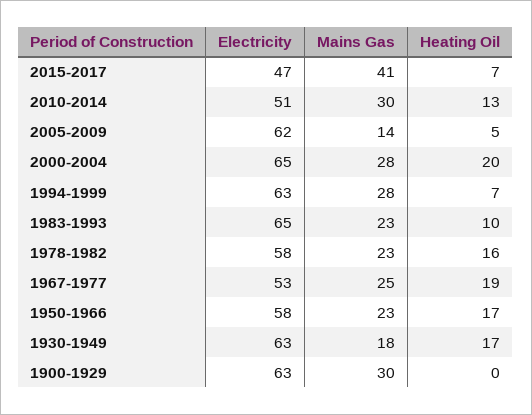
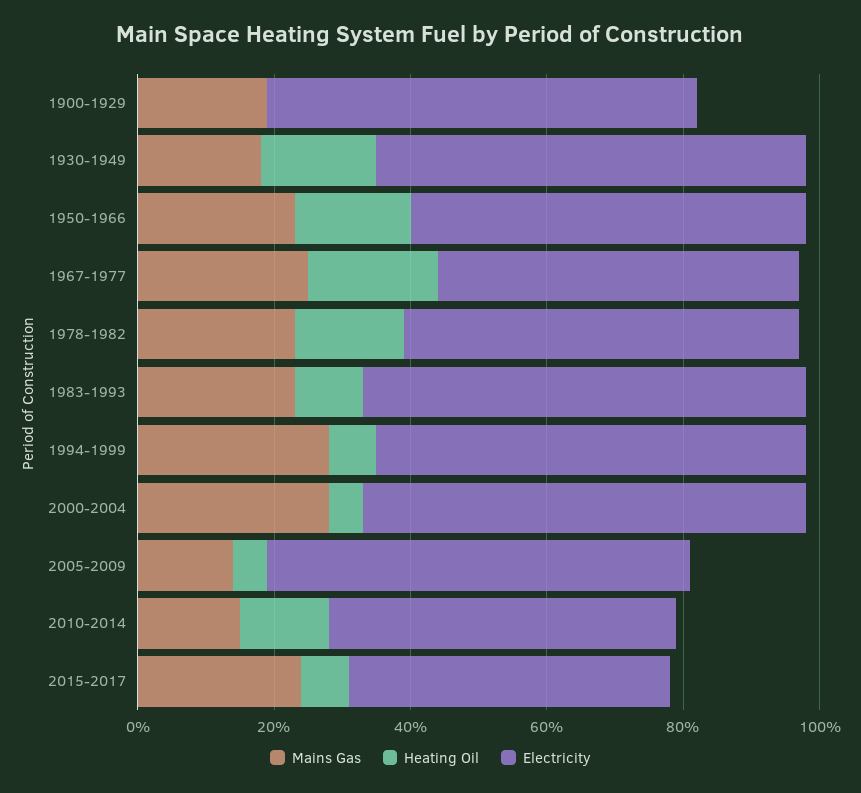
Mains Gas, 2015-2017: 41 -> 25
Mains Gas, 2010-2014: 30 -> 15
Heating Oil, 2000-2004: 20 -> 5
Mains Gas, 1900-1929: 30 -> 20

